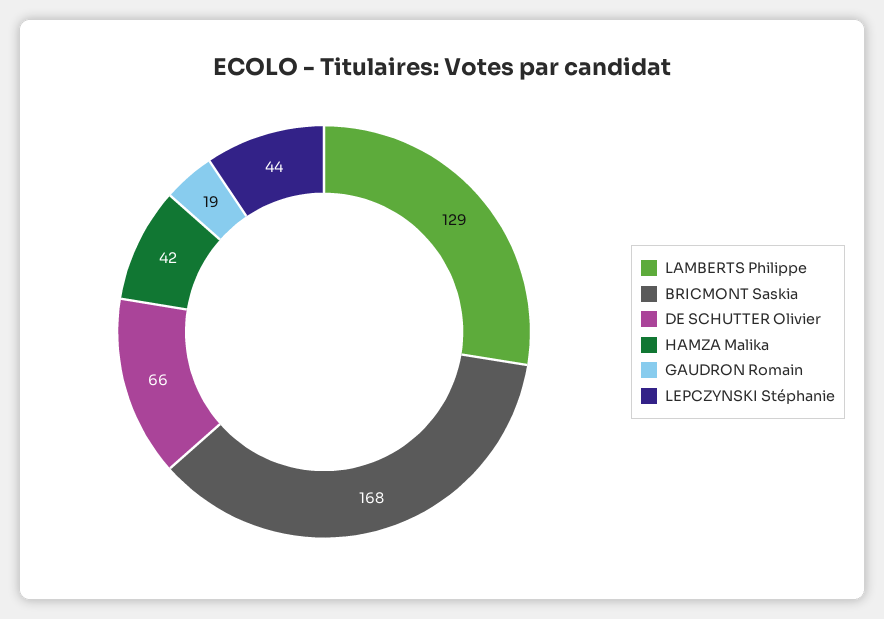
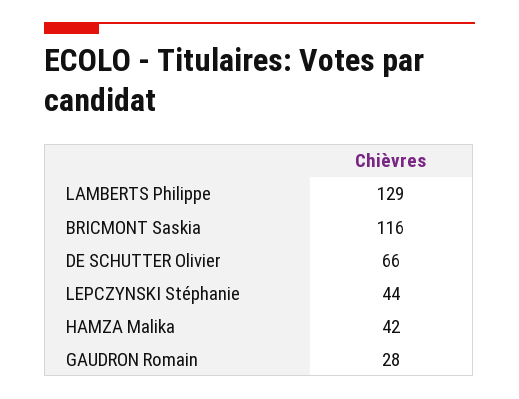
BRICMONT Saskia: 168 -> 116
GAUDRON Romain: 19 -> 28

